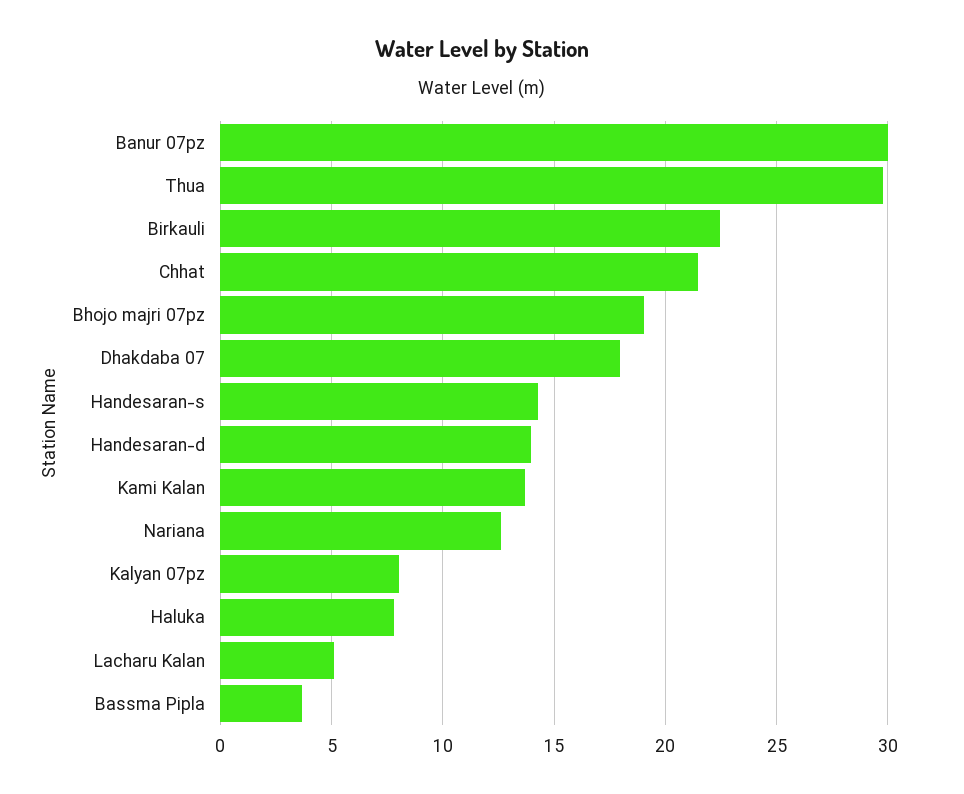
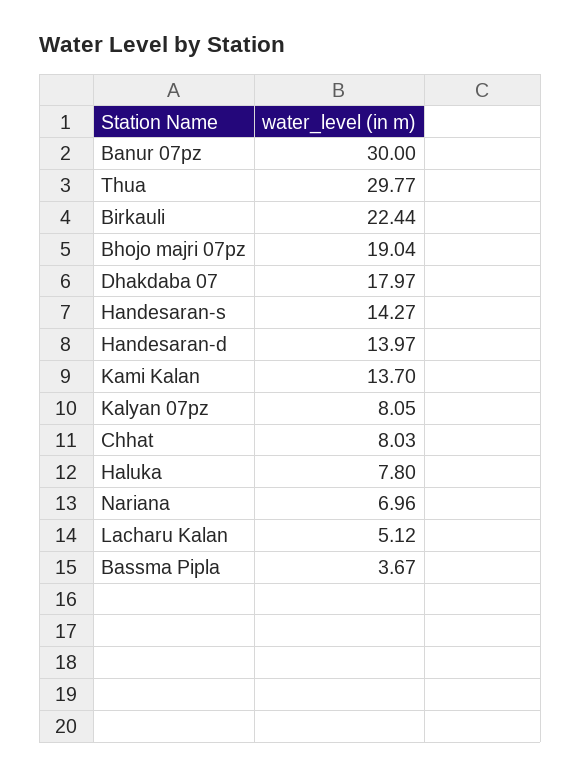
Chhat: 21.5 -> 8.03
Nariana: 12.5 -> 6.96

